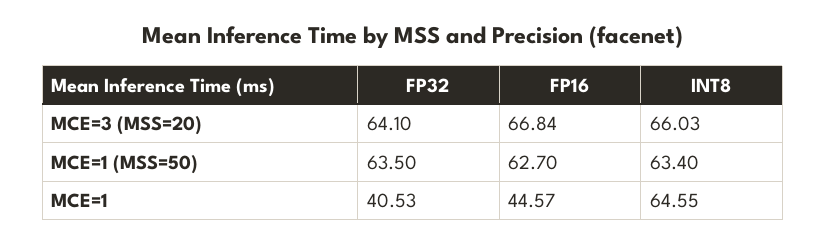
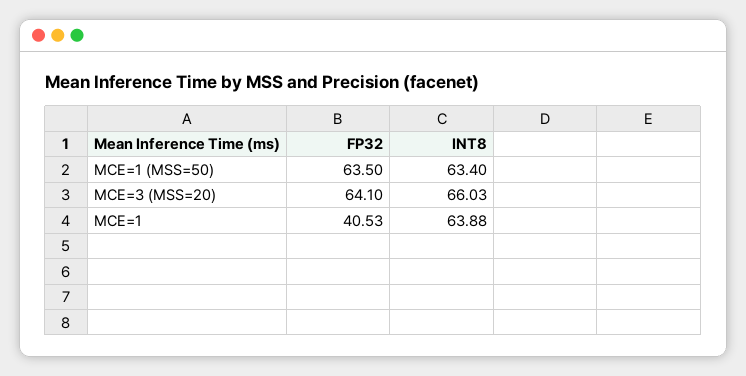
FP16, MCE=3 (MSS=20): 66.84 -> none
FP16, MCE=1 (MSS=50): 62.7 -> none
FP16, MCE=1: 44.57 -> none
INT8, MCE=1: 64.55 -> 63.88

